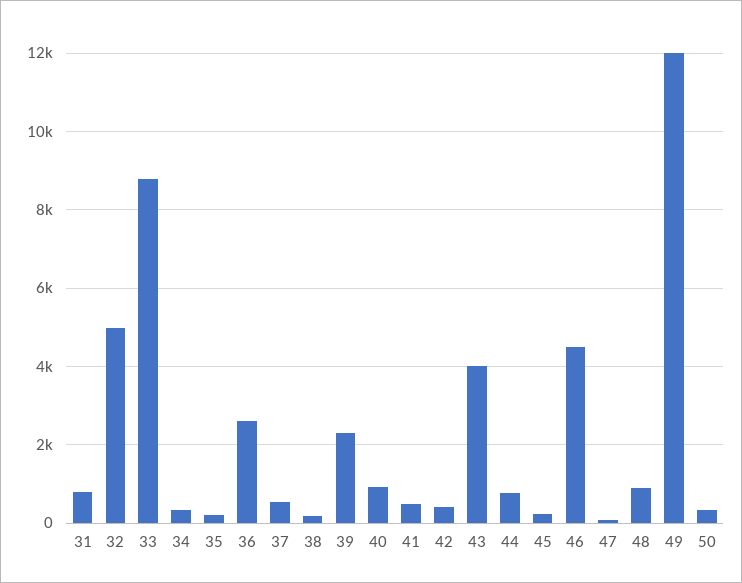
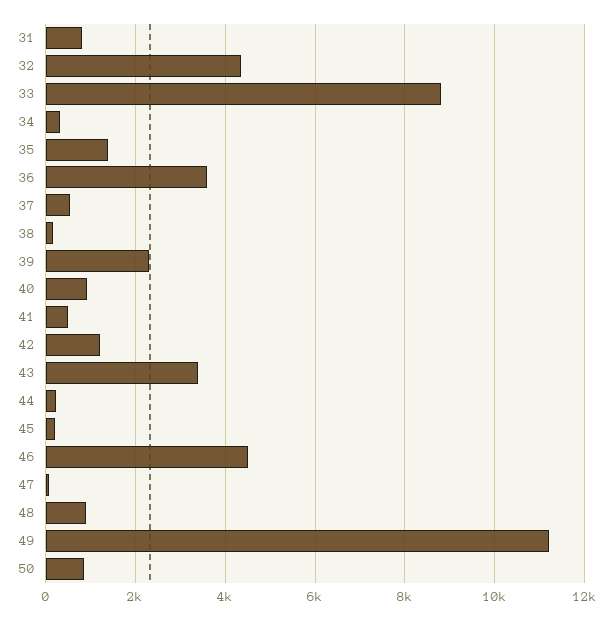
32: 5000 -> 4400
35: 200 -> 1400
36: 2600 -> 3600
42: 400 -> 1200
43: 4000 -> 3400
44: 800 -> 200
49: 12000 -> 11200
50: 400 -> 800

